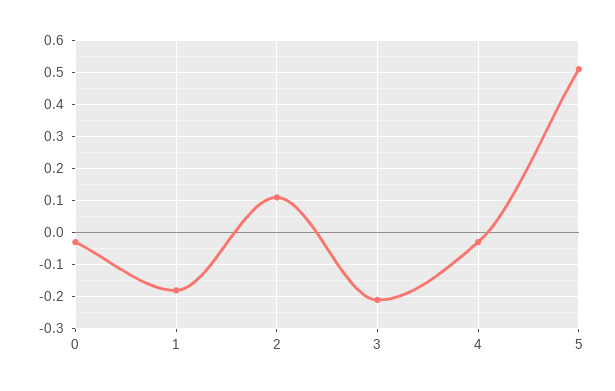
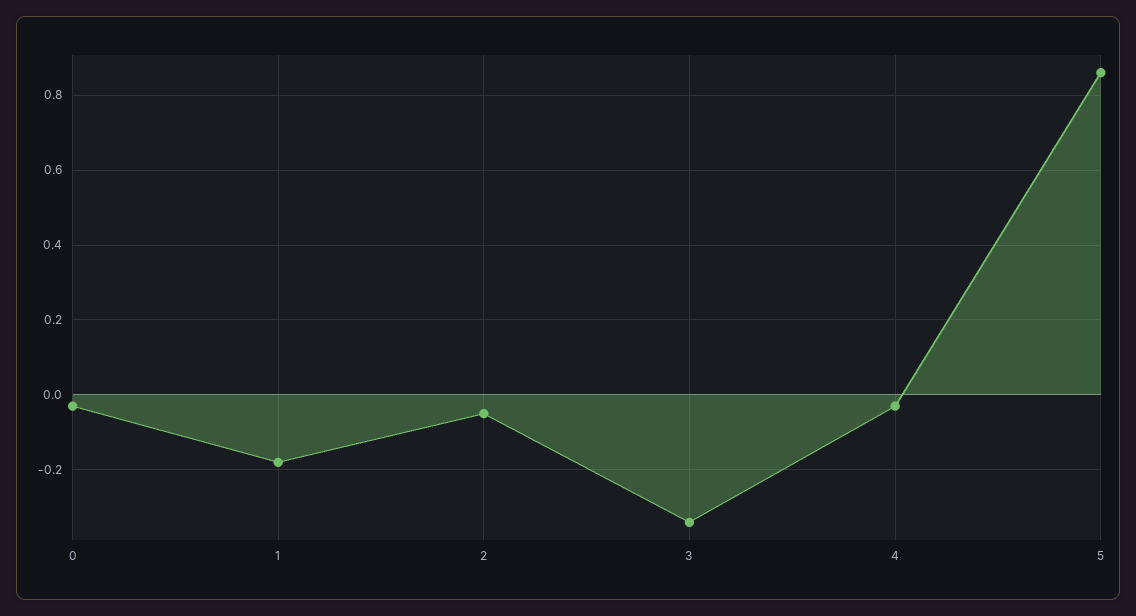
2: 0.1 -> -0.05
3: -0.2 -> -0.35
5: 0.5 -> 0.85

